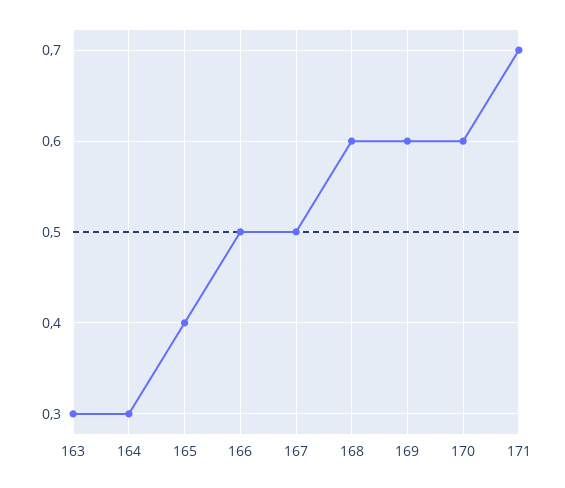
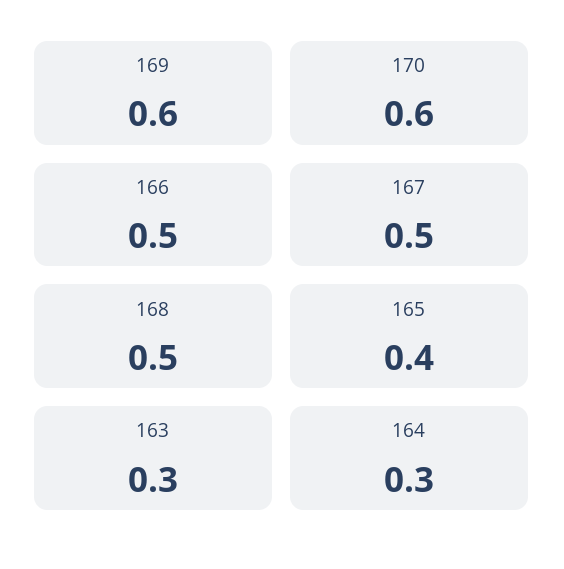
168: 0.6 -> 0.5
171: 0.7 -> none

